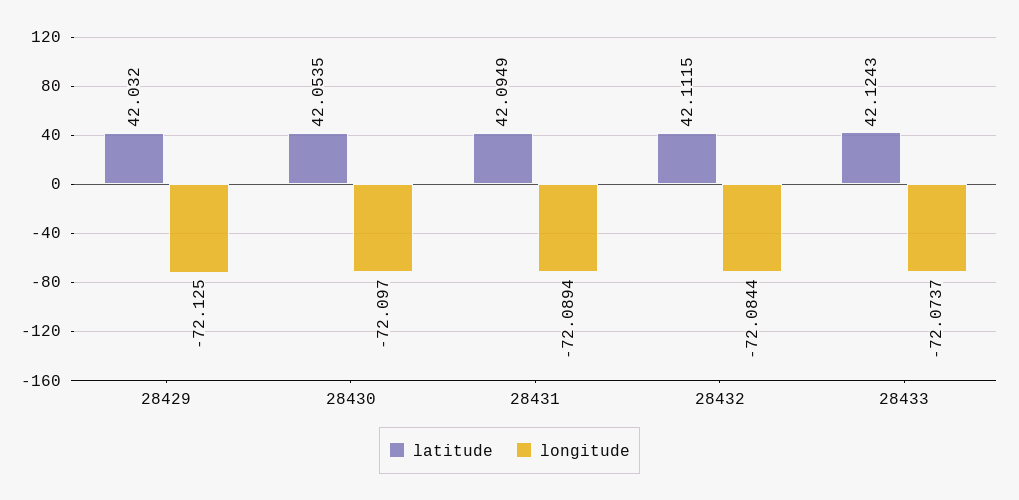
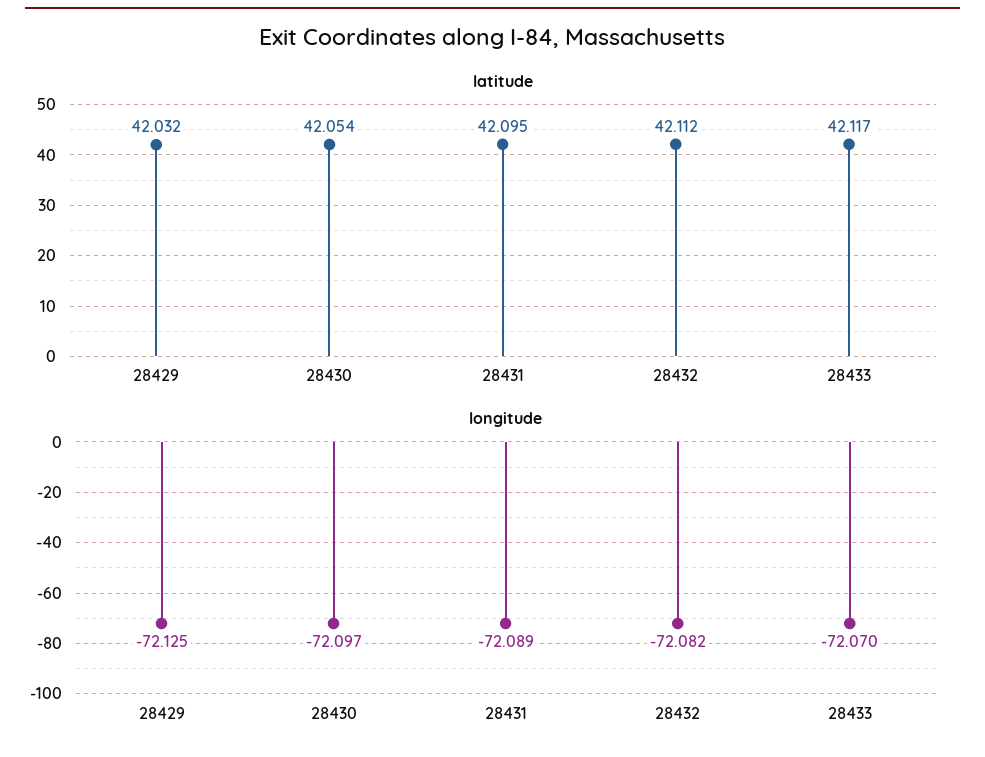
longitude, 28432: -72.0844 -> -72.082
latitude, 28433: 42.1243 -> 42.117
longitude, 28433: -72.0737 -> -72.07

